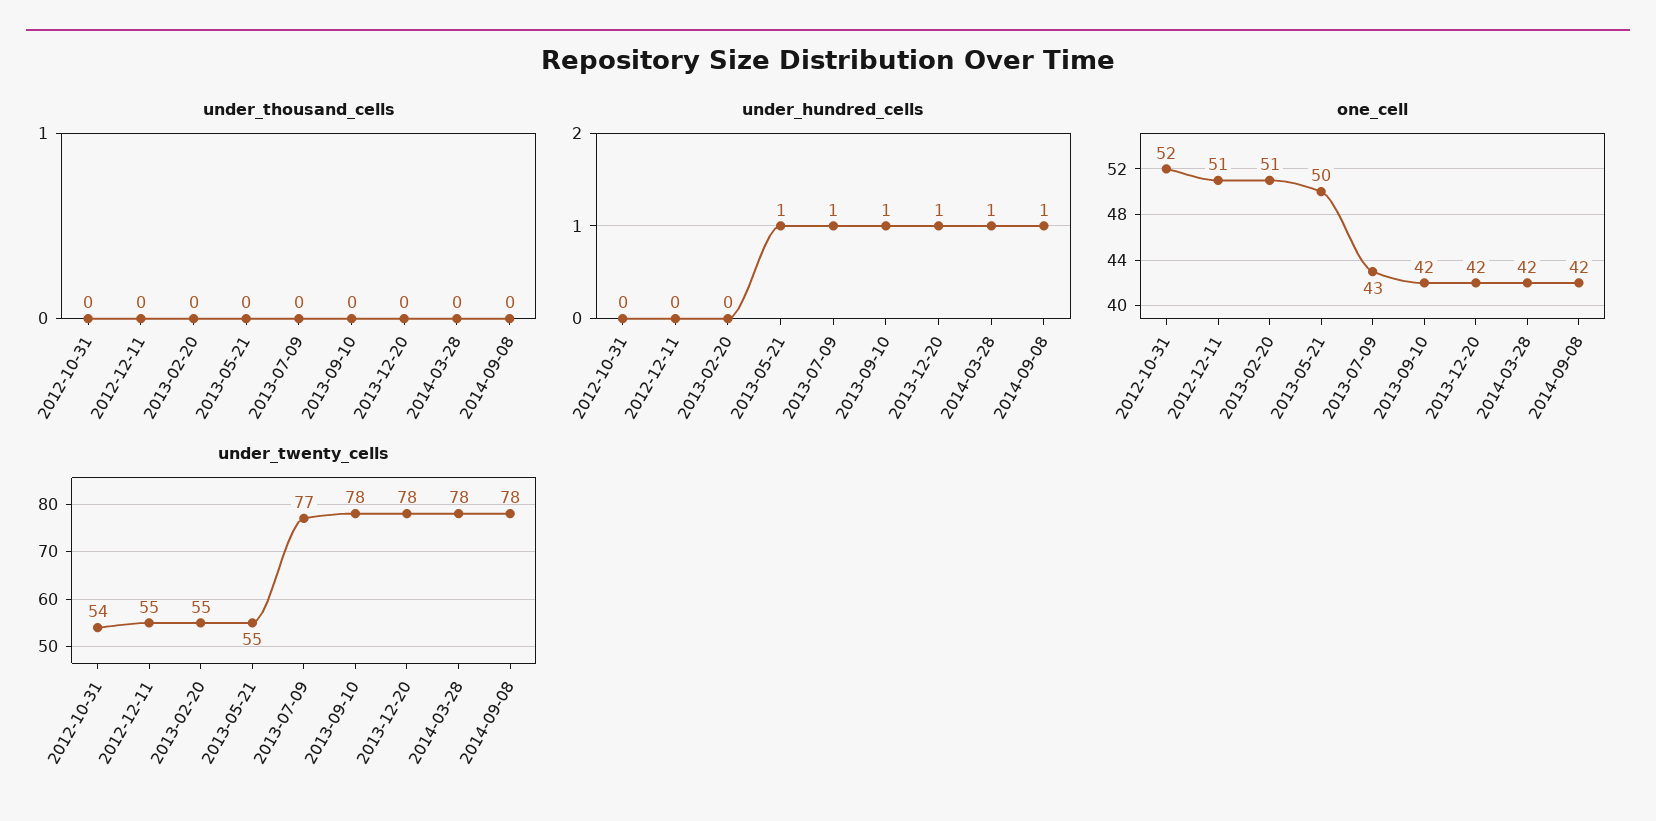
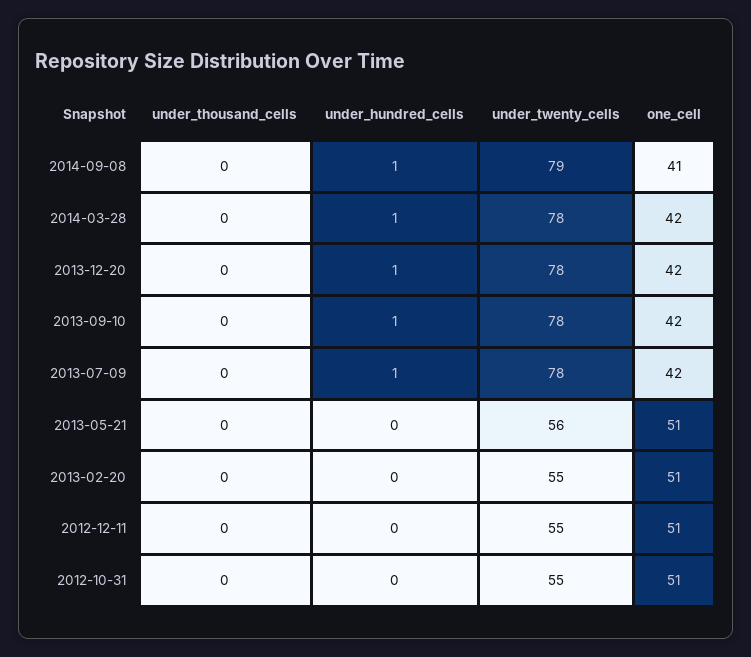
under_hundred_cells, 2013-05-21: 1 -> 0
one_cell, 2012-10-31: 52 -> 51
one_cell, 2013-05-21: 50 -> 51
one_cell, 2013-07-09: 43 -> 42
one_cell, 2014-09-08: 42 -> 41
under_twenty_cells, 2012-10-31: 54 -> 55
under_twenty_cells, 2013-05-21: 55 -> 56
under_twenty_cells, 2013-07-09: 77 -> 78
under_twenty_cells, 2014-09-08: 78 -> 79

